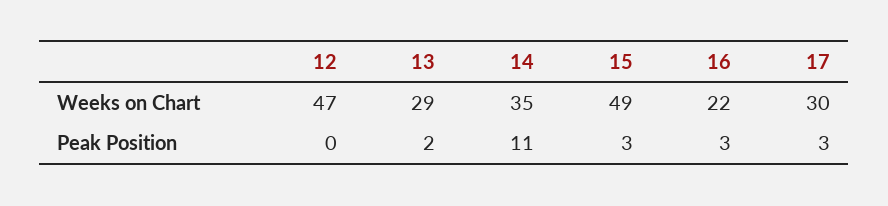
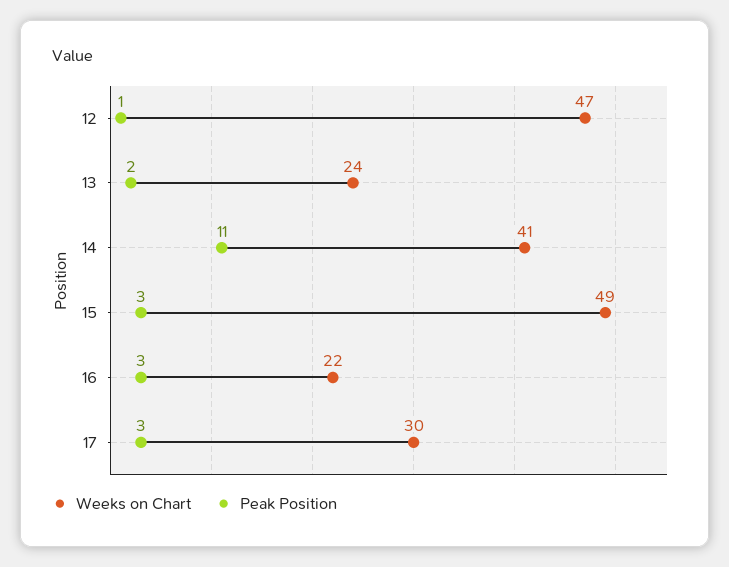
Weeks on Chart, 13: 29 -> 24
Weeks on Chart, 14: 35 -> 41
Peak Position, 12: 0 -> 1

